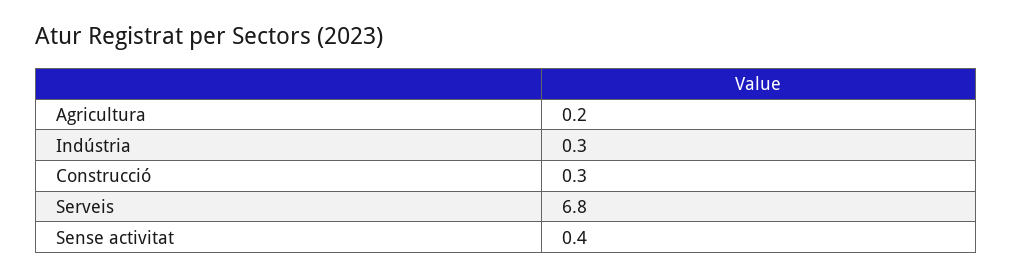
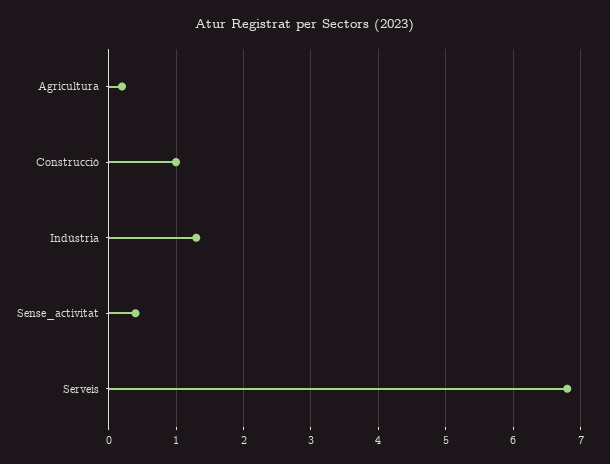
Indústria: 0.3 -> 1.3
Construcció: 0.3 -> 1

